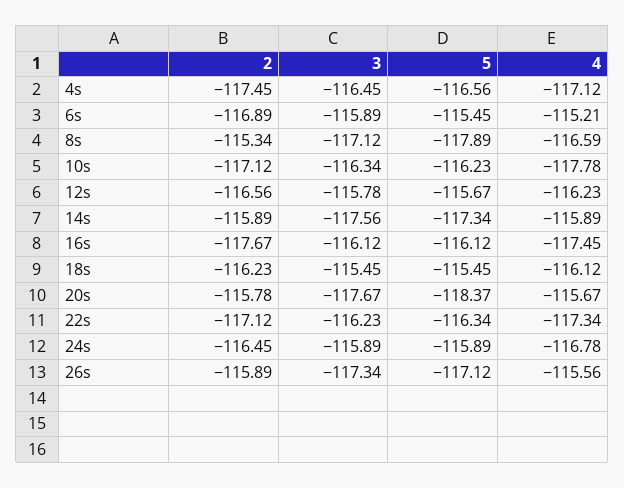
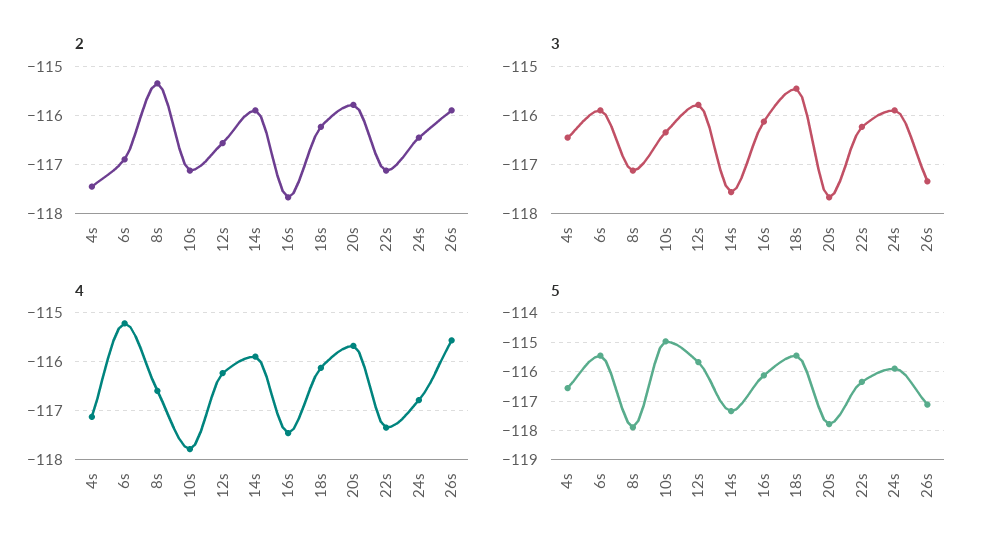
5, 10s: -116.23 -> -115
5, 20s: -118.37 -> -117.75

